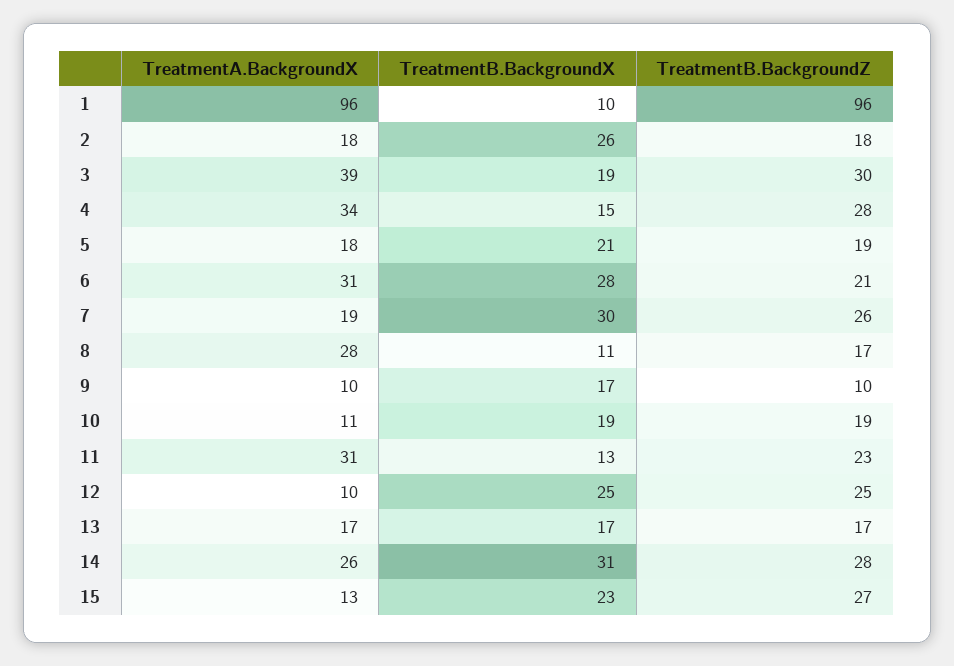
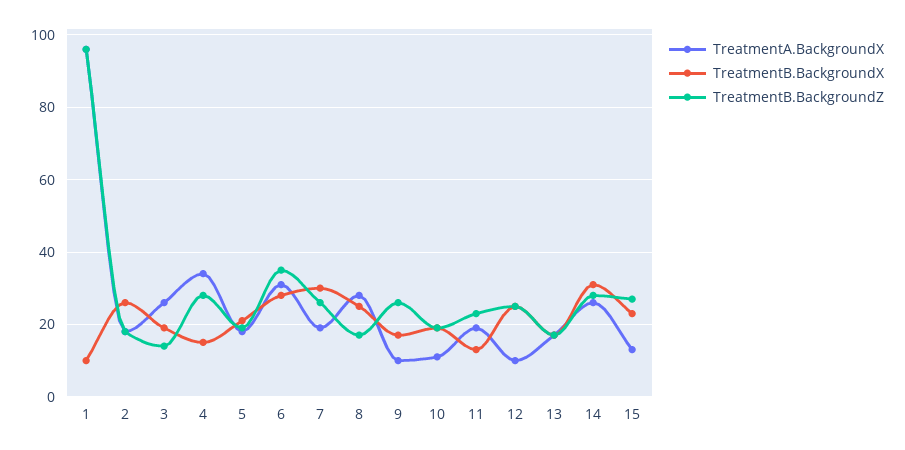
TreatmentA.BackgroundX, 3: 39 -> 25
TreatmentB.BackgroundZ, 3: 30 -> 15
TreatmentB.BackgroundZ, 6: 21 -> 35
TreatmentB.BackgroundX, 8: 11 -> 25
TreatmentB.BackgroundZ, 9: 10 -> 25
TreatmentA.BackgroundX, 11: 31 -> 20

